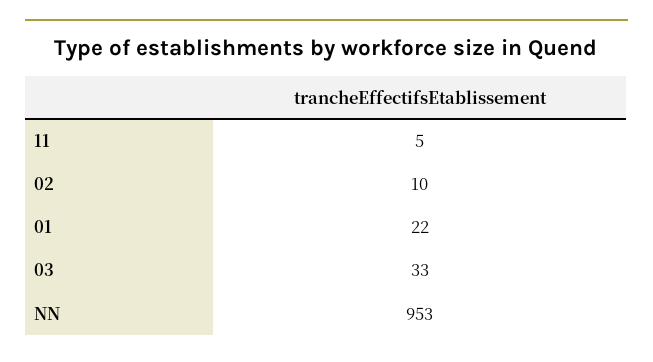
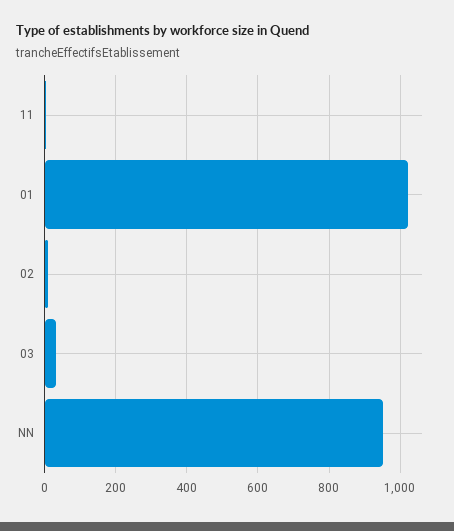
01: 22 -> 1020

